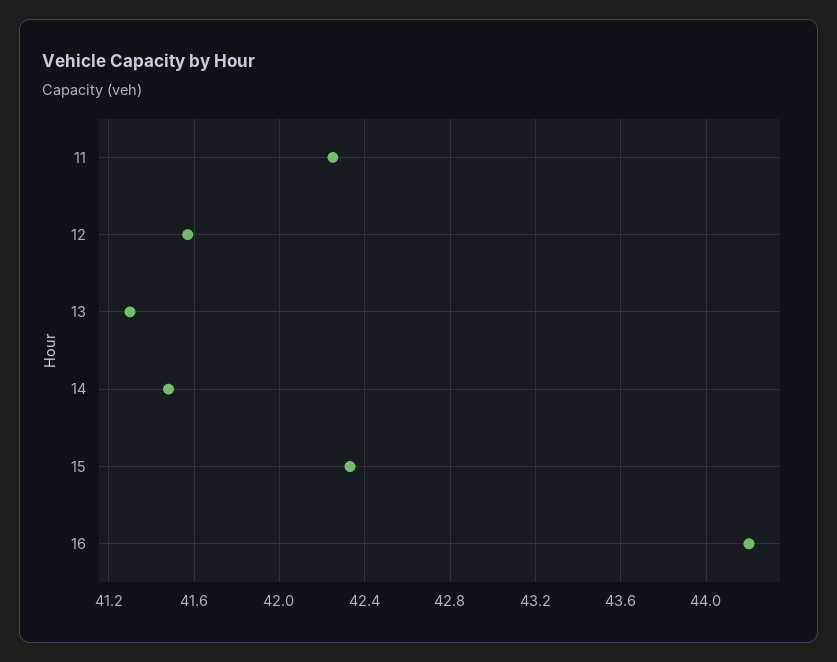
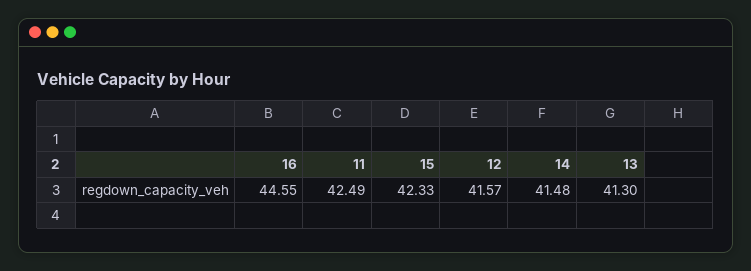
11: 42.25 -> 42.49
16: 44.2 -> 44.55

